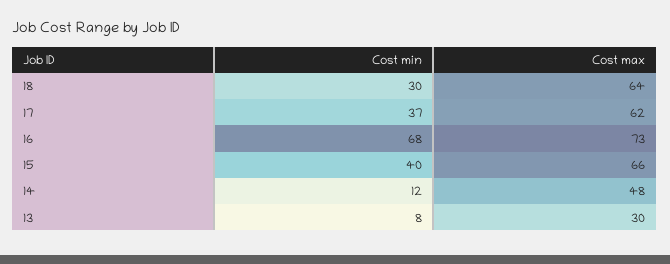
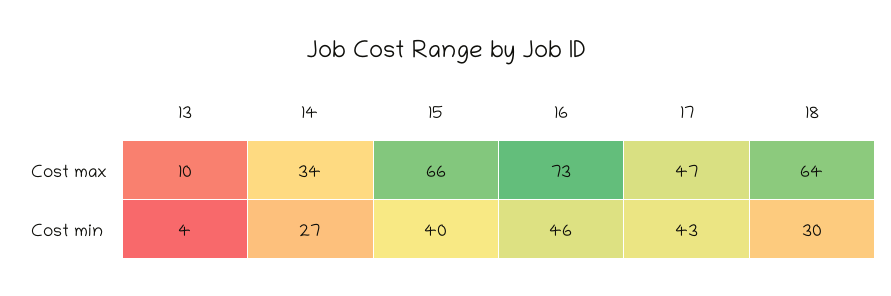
Cost min, 17: 37 -> 43
Cost max, 17: 62 -> 47
Cost min, 16: 68 -> 46
Cost min, 14: 12 -> 27
Cost max, 14: 48 -> 34
Cost min, 13: 8 -> 4
Cost max, 13: 30 -> 10

